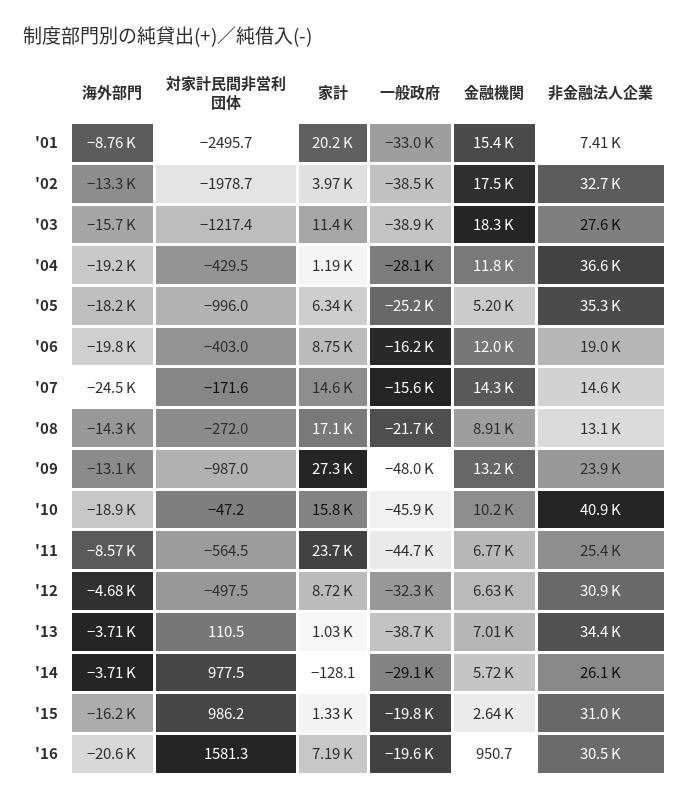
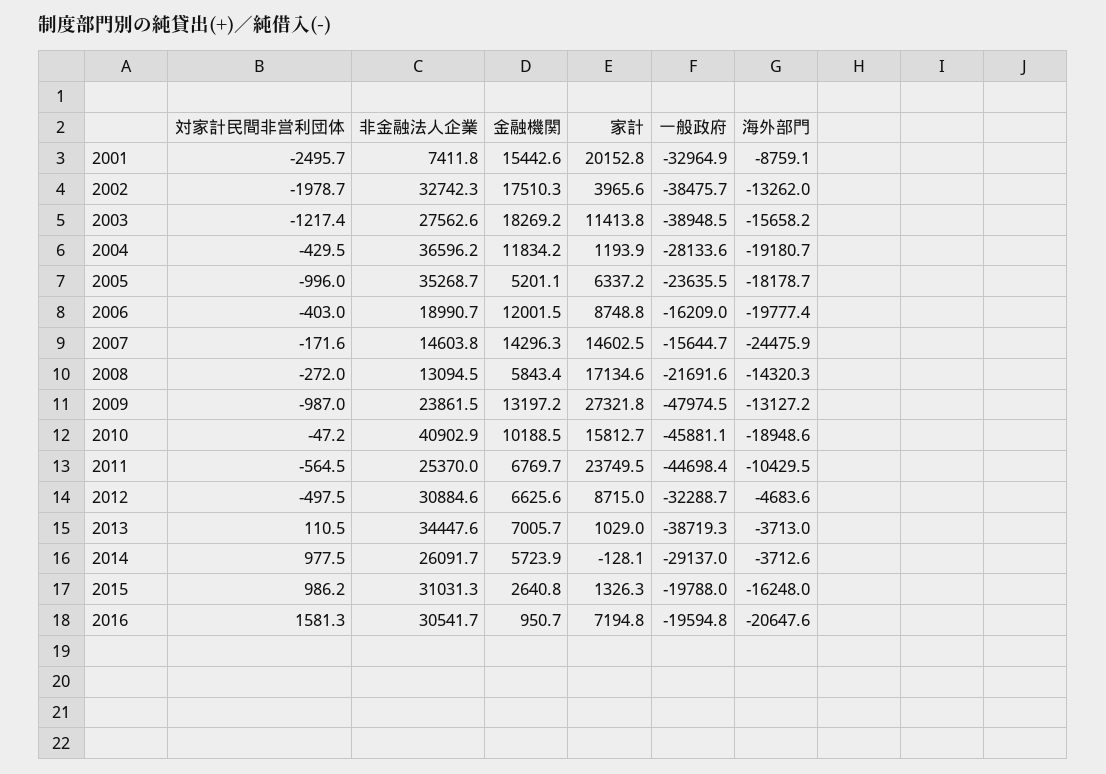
一般政府, '05: -25200 -> -23635.5
金融機関, '08: 8910 -> 5843.4
海外部門, '11: -8570 -> -10429.5

